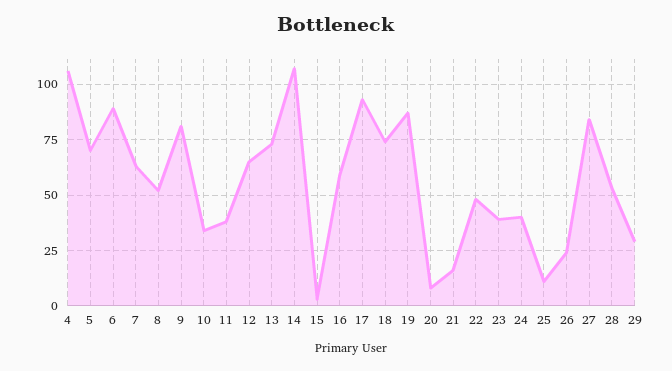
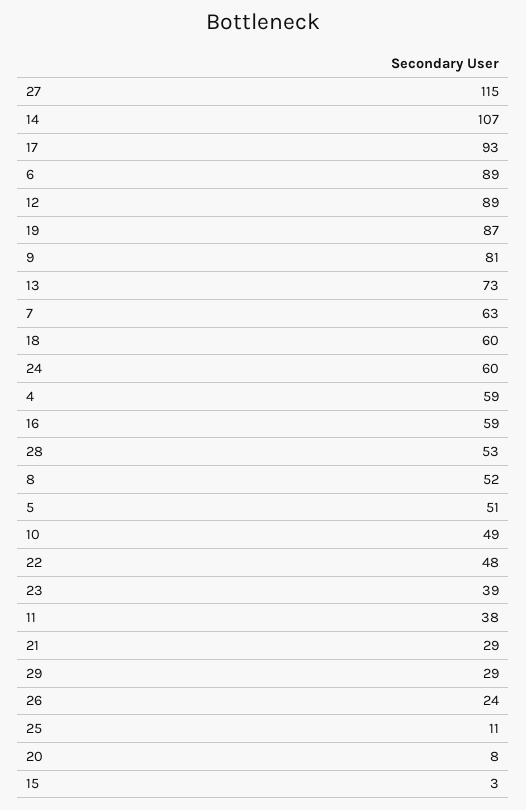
4: 105 -> 59
5: 70 -> 51
10: 35 -> 49
12: 65 -> 89
18: 75 -> 60
21: 15 -> 29
24: 40 -> 60
27: 85 -> 115

